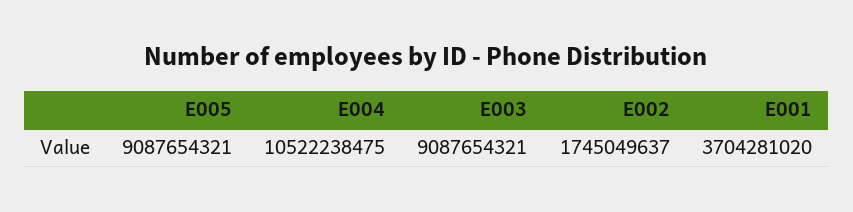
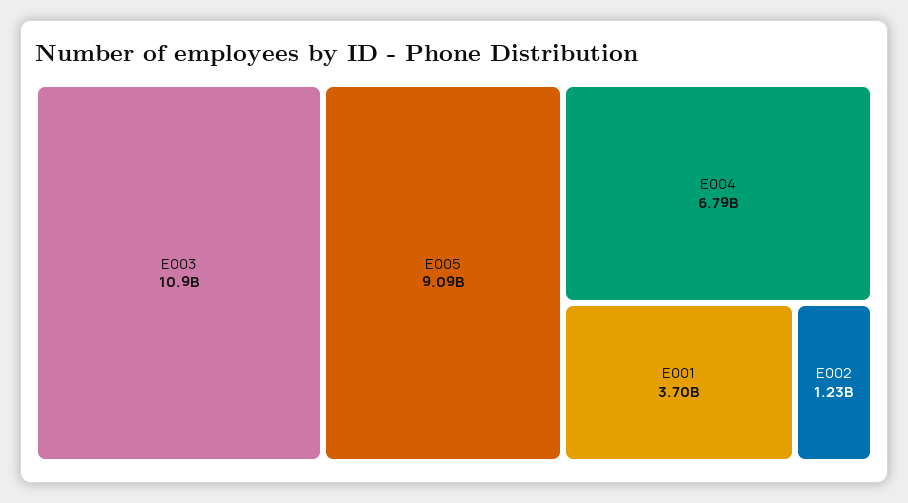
E004: 10522238475 -> 6790000000
E003: 9087654321 -> 10900000000
E002: 1745049637 -> 1230000000

